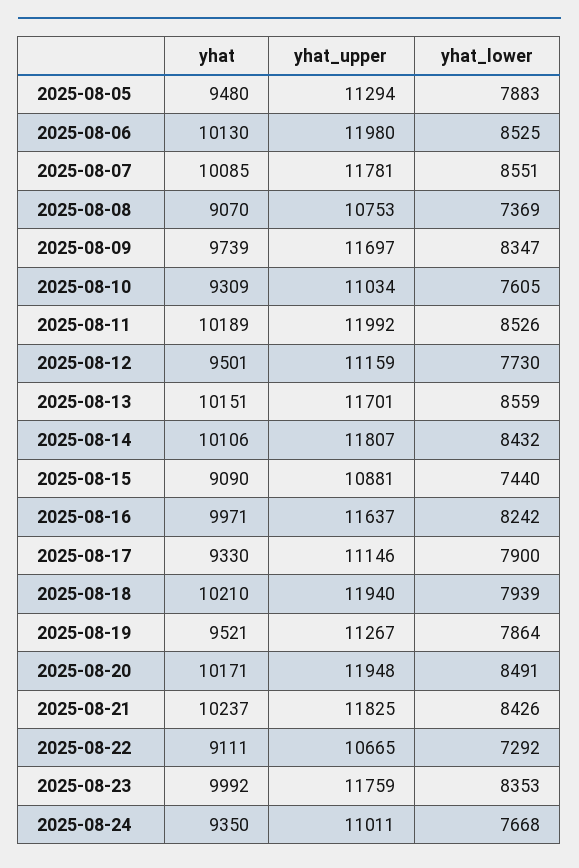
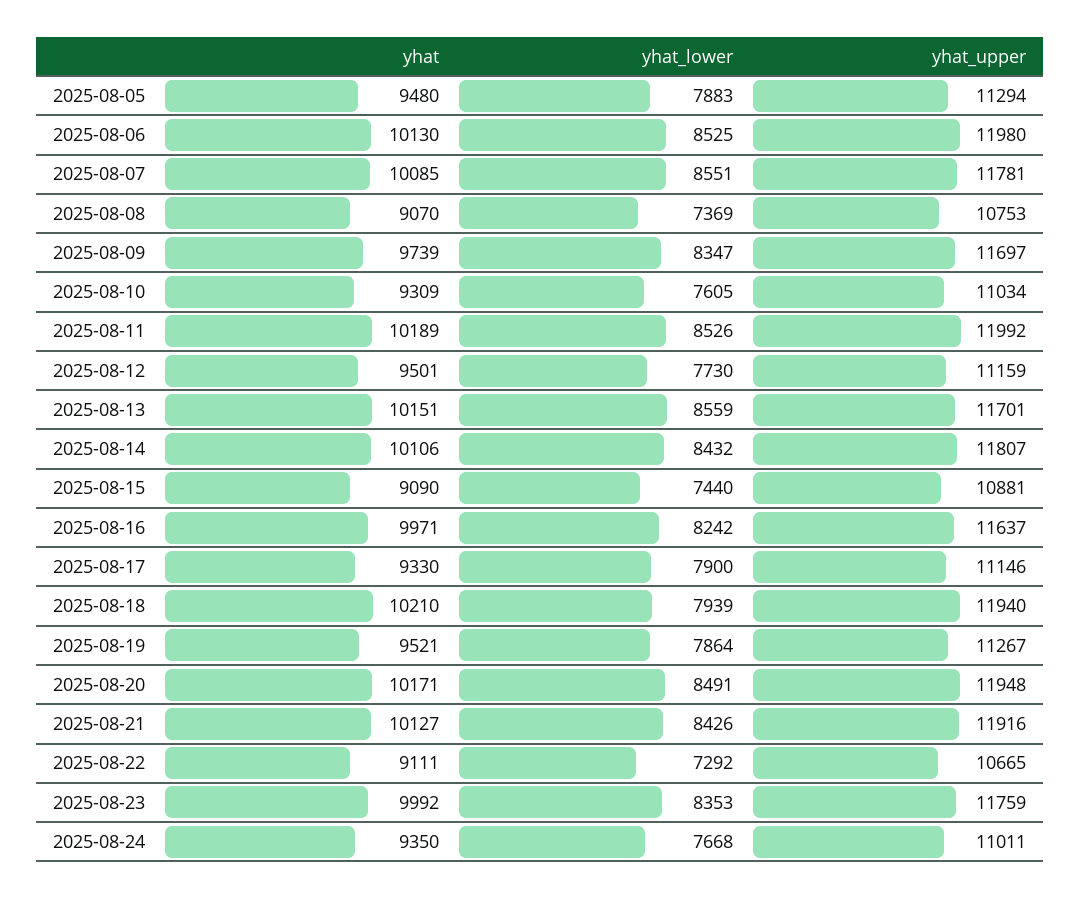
yhat, 2025-08-21: 10237 -> 10127
yhat_upper, 2025-08-21: 11825 -> 11916

